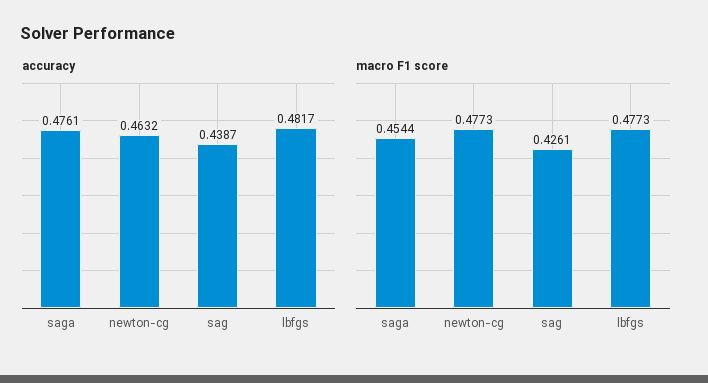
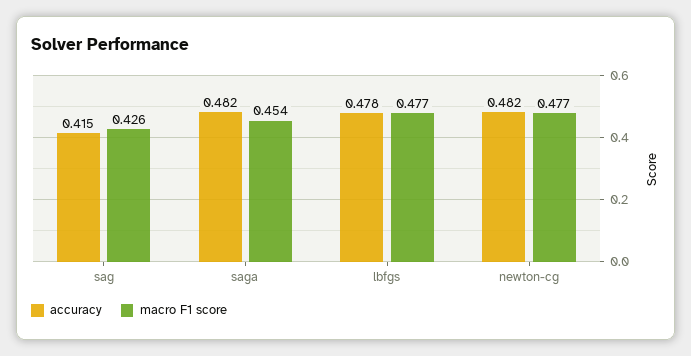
accuracy, saga: 0.4761 -> 0.482
accuracy, newton-cg: 0.4632 -> 0.482
accuracy, sag: 0.4387 -> 0.415
accuracy, lbfgs: 0.4817 -> 0.478

